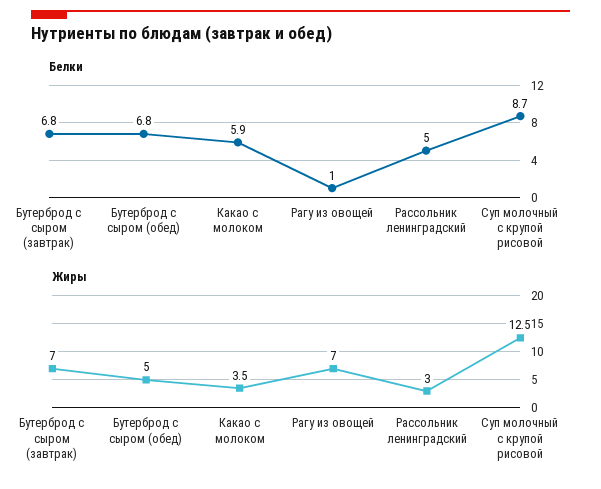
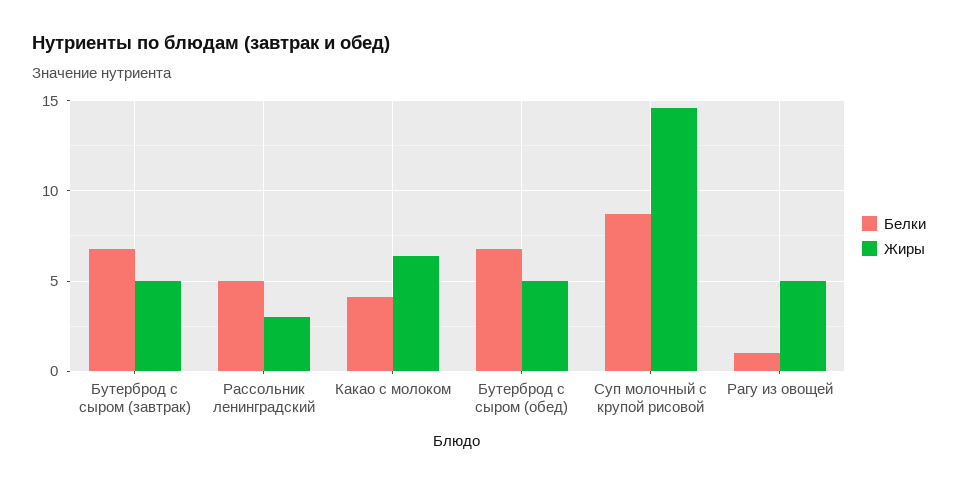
Белки, Какао с молоком: 5.9 -> 4
Жиры, Бутерброд с сыром (завтрак): 7 -> 5
Жиры, Какао с молоком: 3.5 -> 6.5
Жиры, Рагу из овощей: 7 -> 5
Жиры, Суп молочный с крупой рисовой: 12.5 -> 14.5

